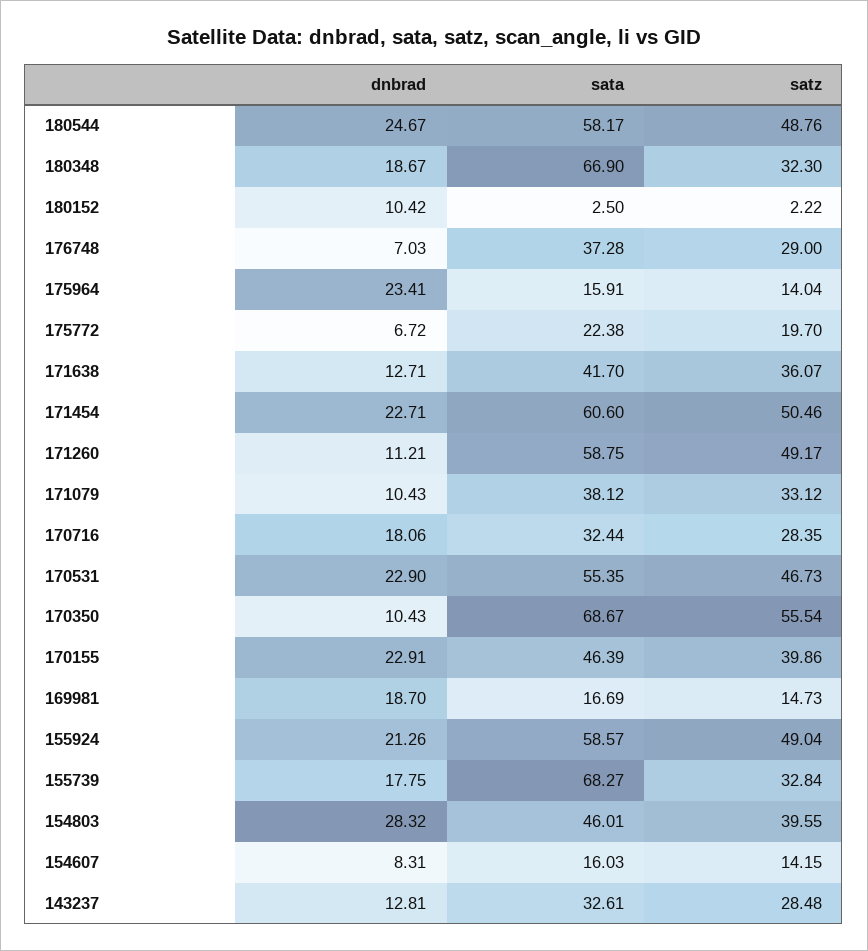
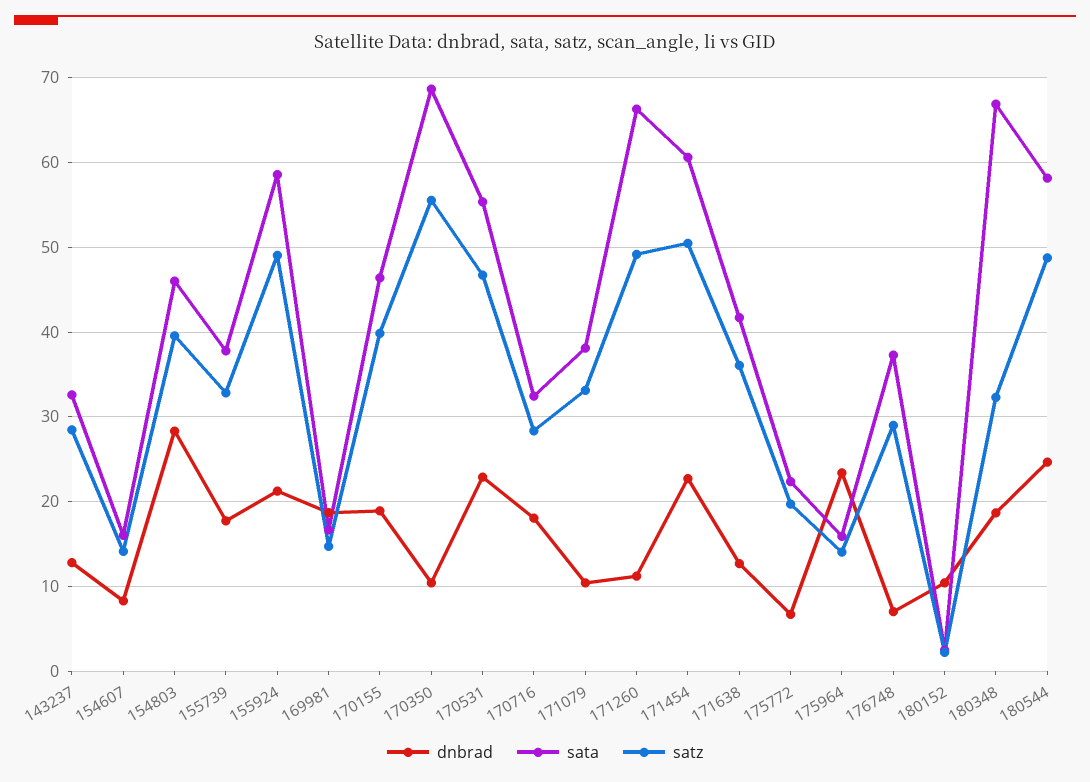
sata, 171260: 58.75 -> 66
dnbrad, 170155: 22.91 -> 19
sata, 155739: 68.27 -> 38

